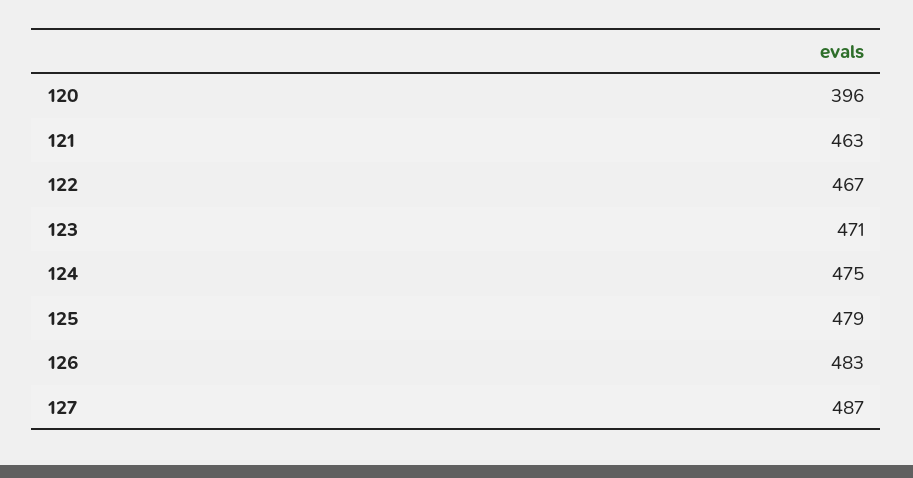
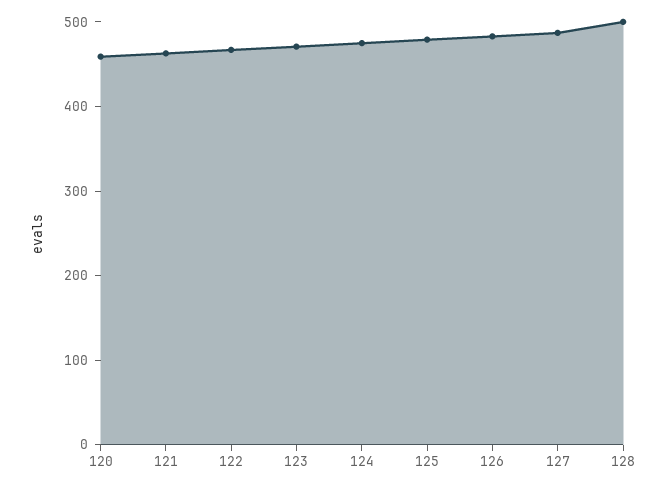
120: 396 -> 460
128: none -> 500

